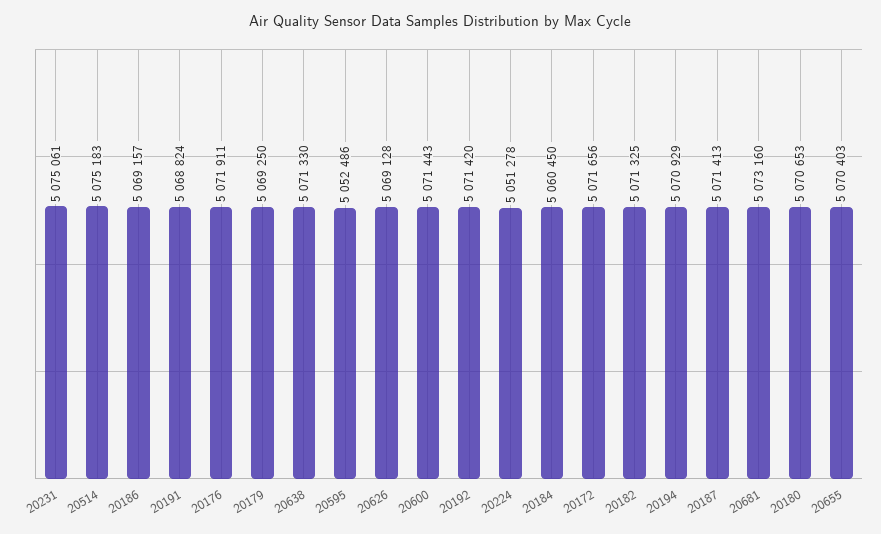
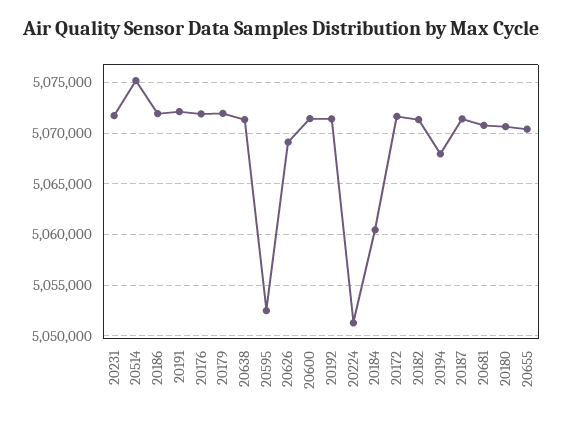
20231: 5075061 -> 5072000
20186: 5069157 -> 5072000
20191: 5068824 -> 5072000
20179: 5069250 -> 5072000
20194: 5070929 -> 5068000
20681: 5073160 -> 5071000

